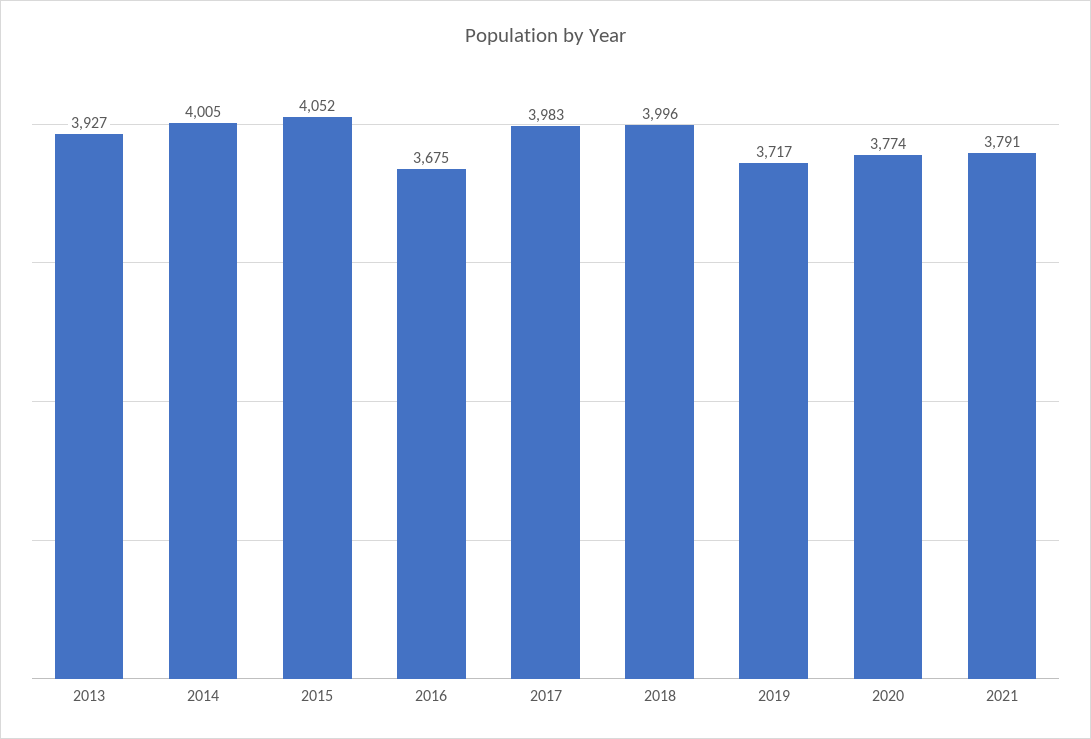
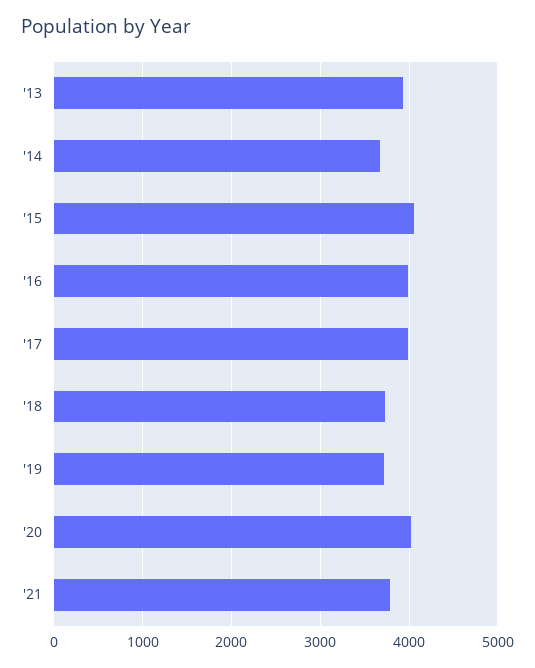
2014: 4005 -> 3700
2016: 3675 -> 4000
2018: 3996 -> 3700
2020: 3774 -> 4000

